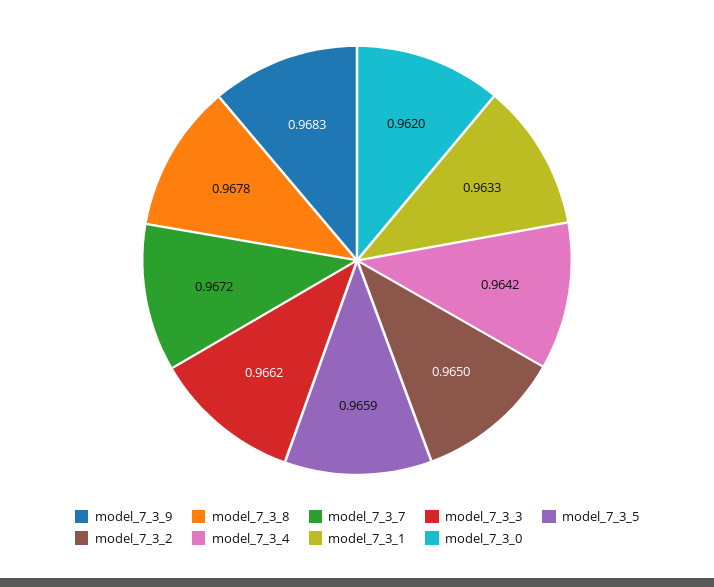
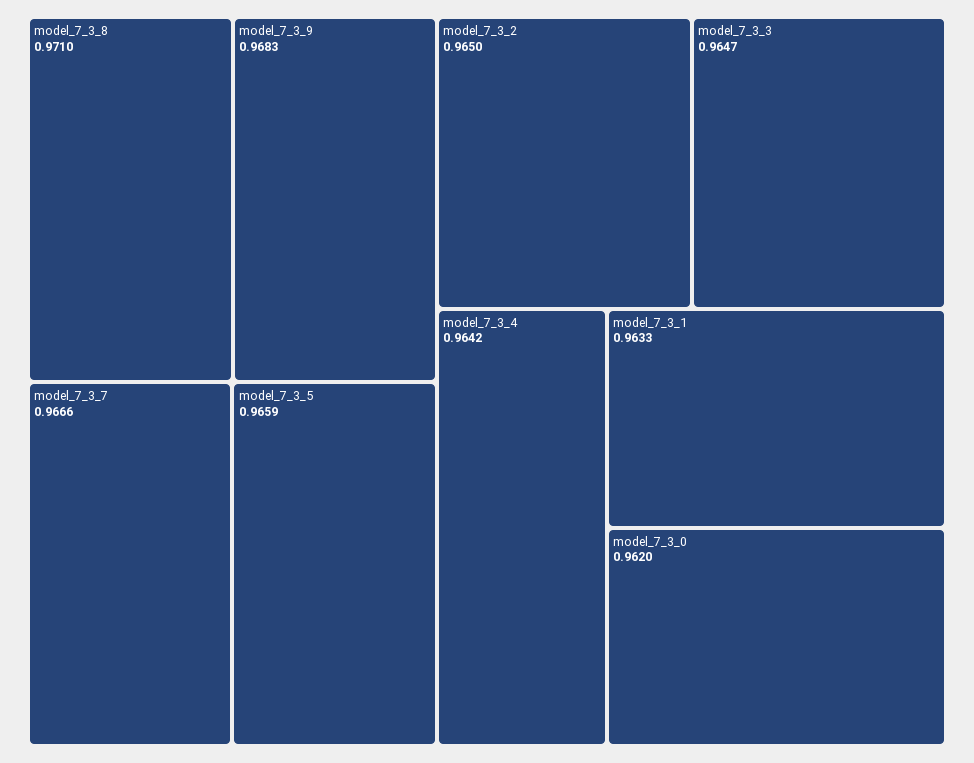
model_7_3_8: 0.9678 -> 0.971
model_7_3_7: 0.9672 -> 0.9666
model_7_3_3: 0.9662 -> 0.9647

